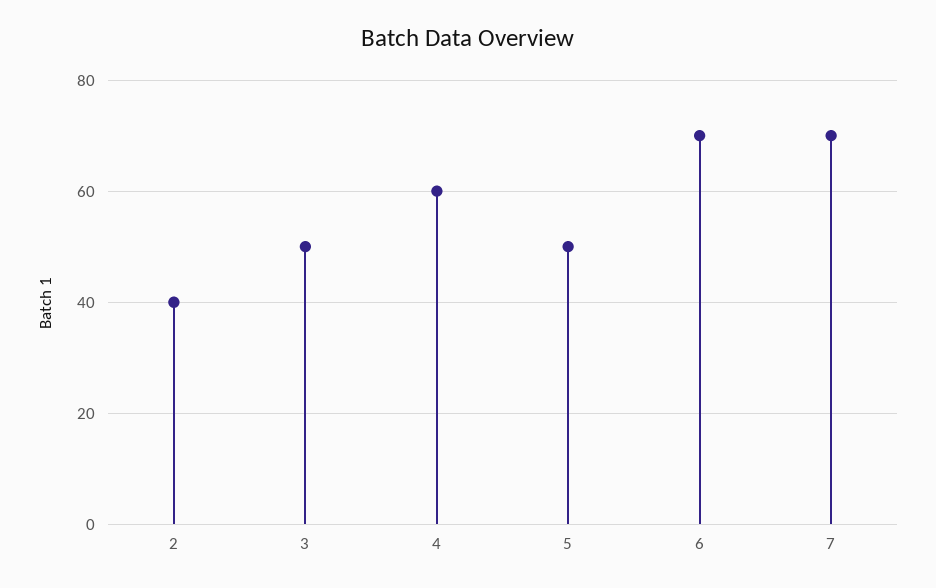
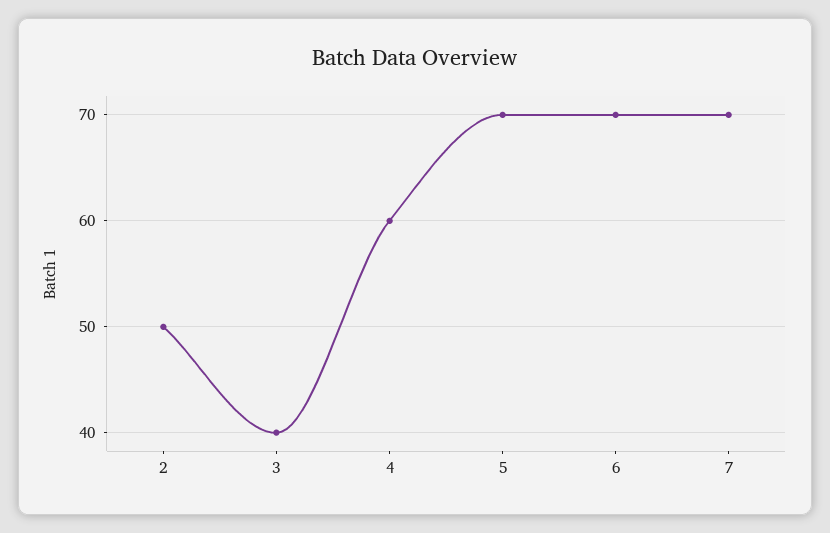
2: 40 -> 50
3: 50 -> 40
5: 50 -> 70

